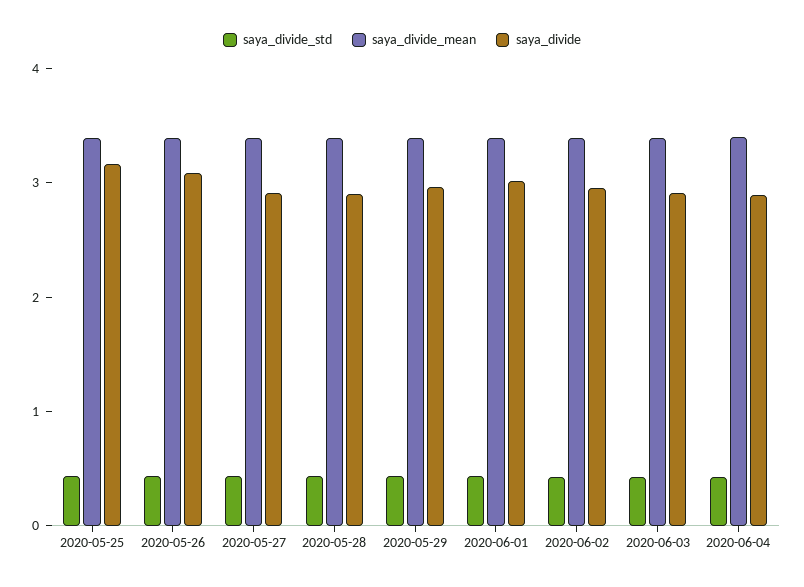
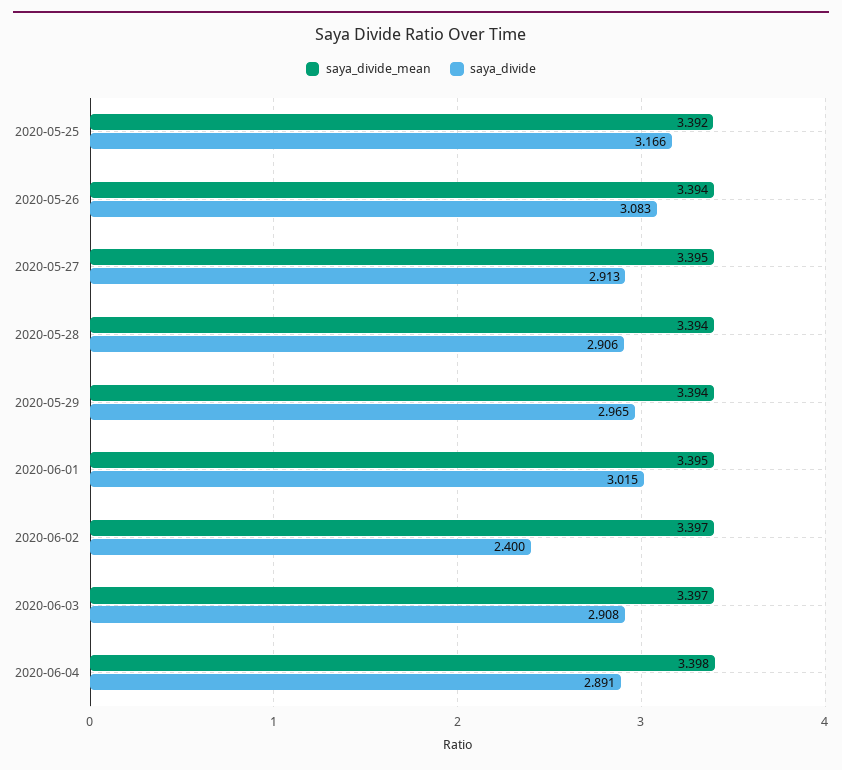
saya_divide_std, 2020-05-25: 0.4 -> none
saya_divide_std, 2020-05-26: 0.4 -> none
saya_divide_std, 2020-05-27: 0.4 -> none
saya_divide_std, 2020-05-28: 0.4 -> none
saya_divide_std, 2020-05-29: 0.4 -> none
saya_divide_std, 2020-06-01: 0.4 -> none
saya_divide_std, 2020-06-02: 0.4 -> none
saya_divide, 2020-06-02: 3 -> 2.4
saya_divide_std, 2020-06-03: 0.4 -> none
saya_divide_std, 2020-06-04: 0.4 -> none

